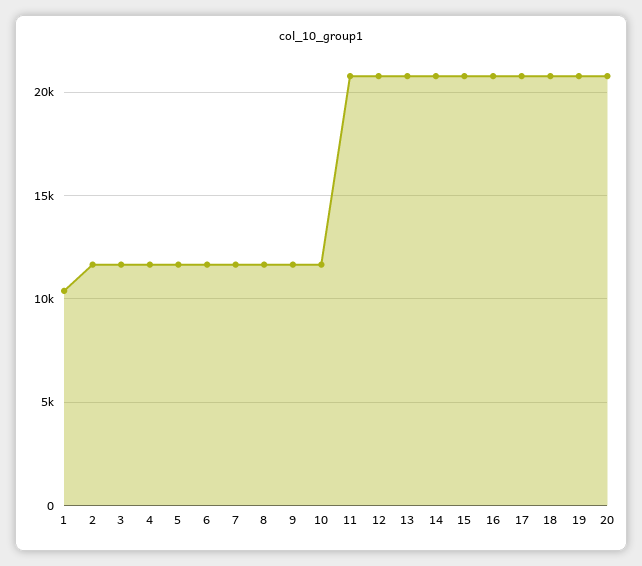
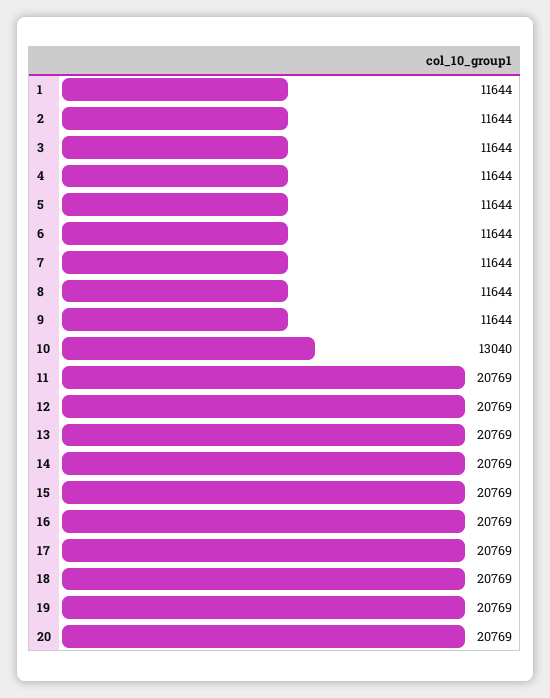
1: 10500 -> 11644
10: 11500 -> 13040

